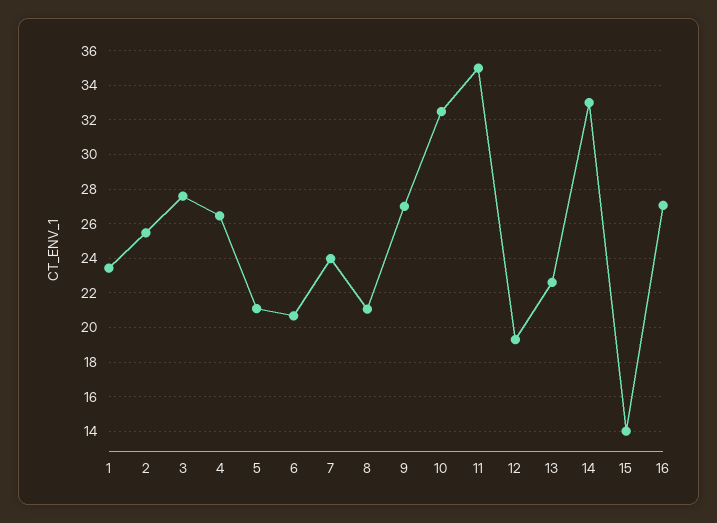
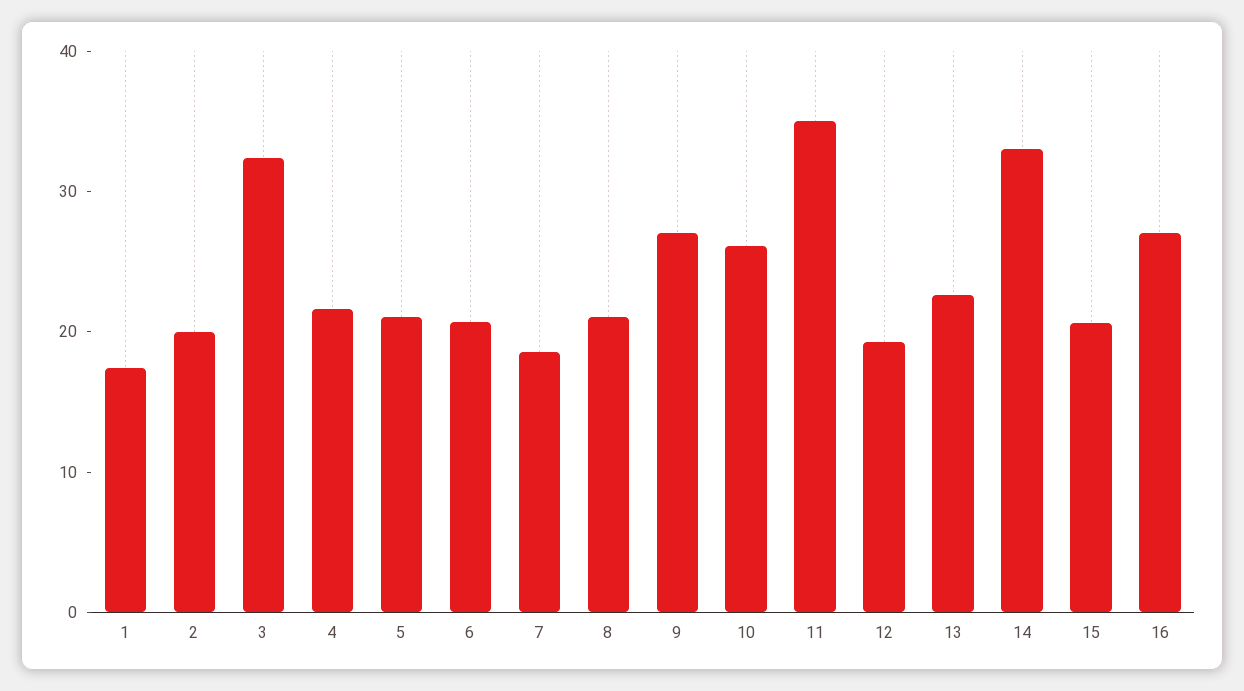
1: 23.5 -> 18
2: 25.5 -> 20
3: 27.5 -> 32
4: 26.5 -> 22
7: 24 -> 18
10: 32.5 -> 26
15: 14 -> 20

